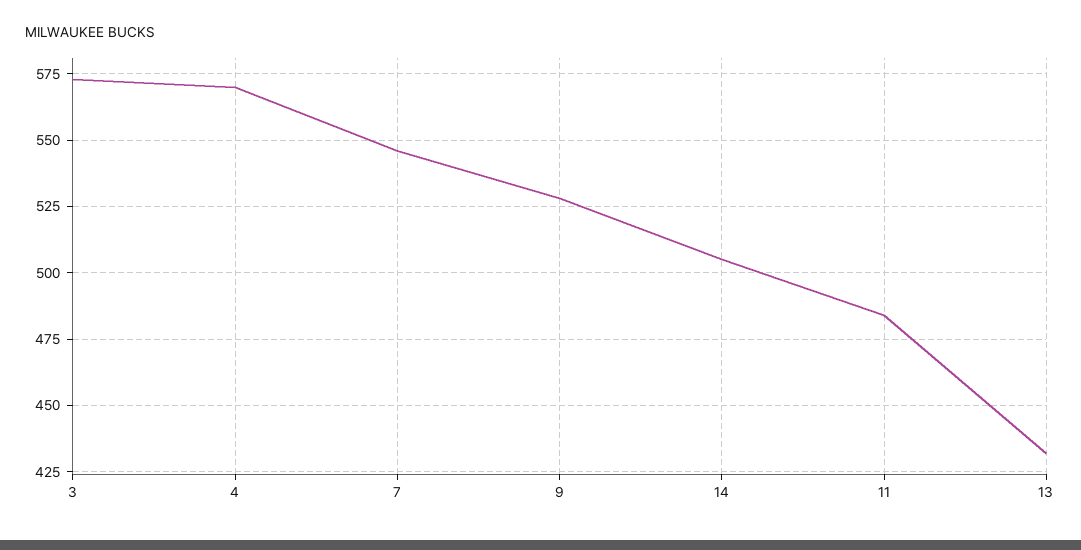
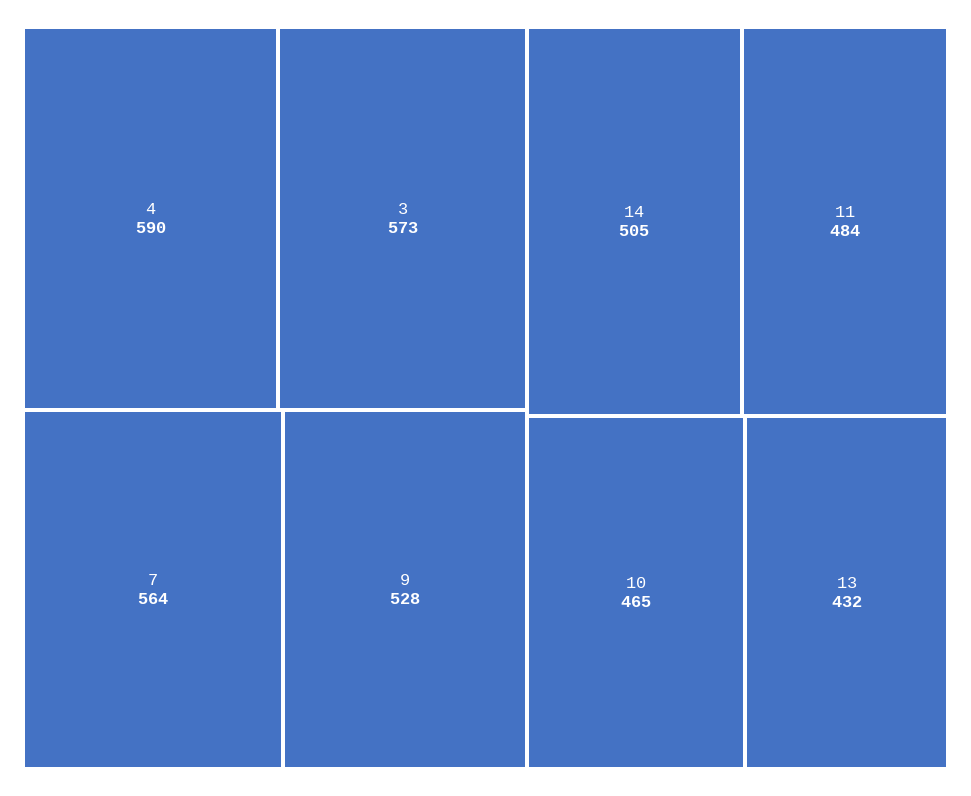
4: 570 -> 590
7: 545 -> 564
10: none -> 465

